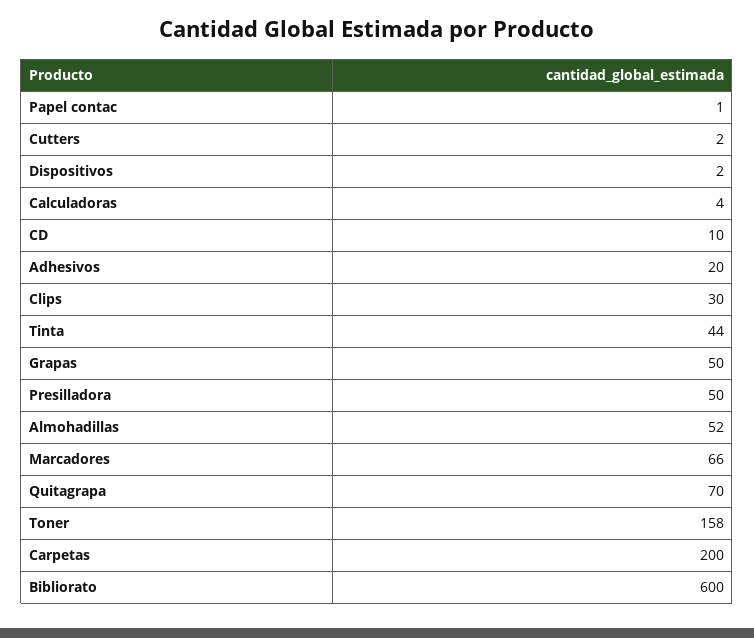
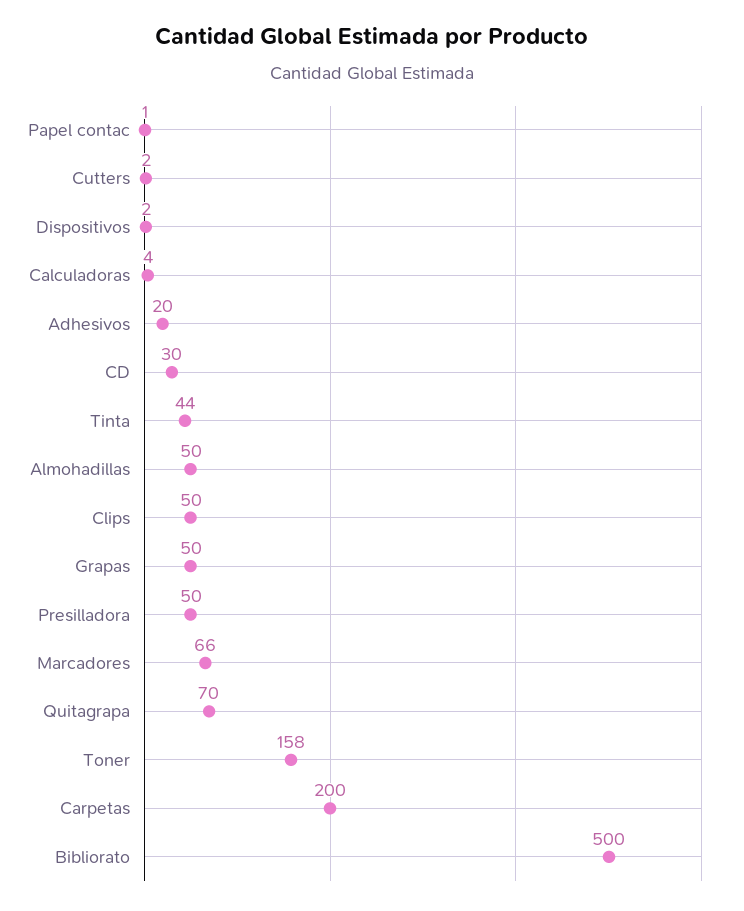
CD: 10 -> 30
Clips: 30 -> 50
Almohadillas: 52 -> 50
Bibliorato: 600 -> 500

